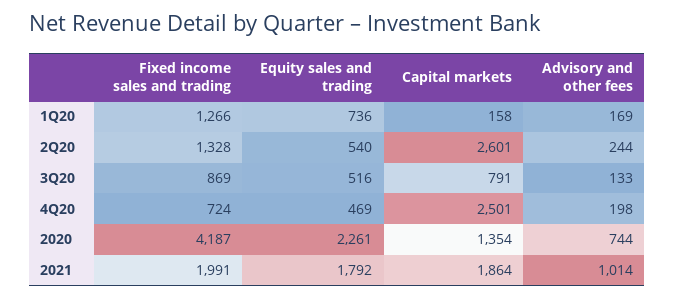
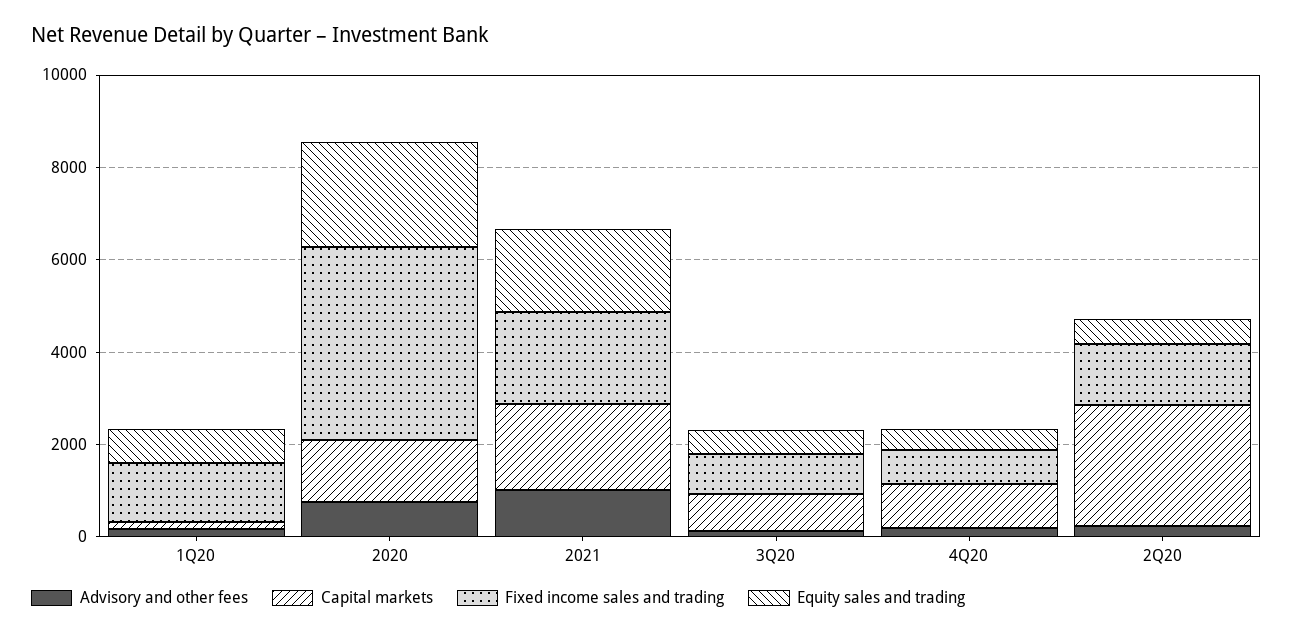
Capital markets, 4Q20: 2501 -> 1000

